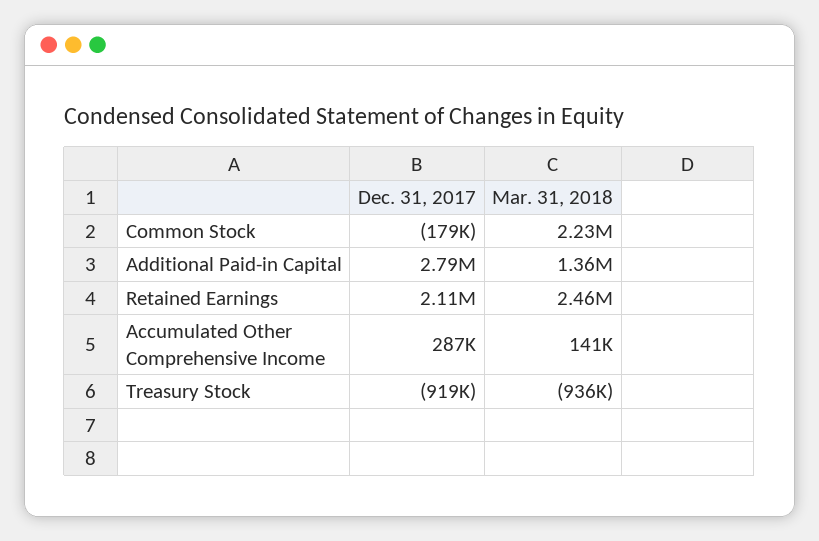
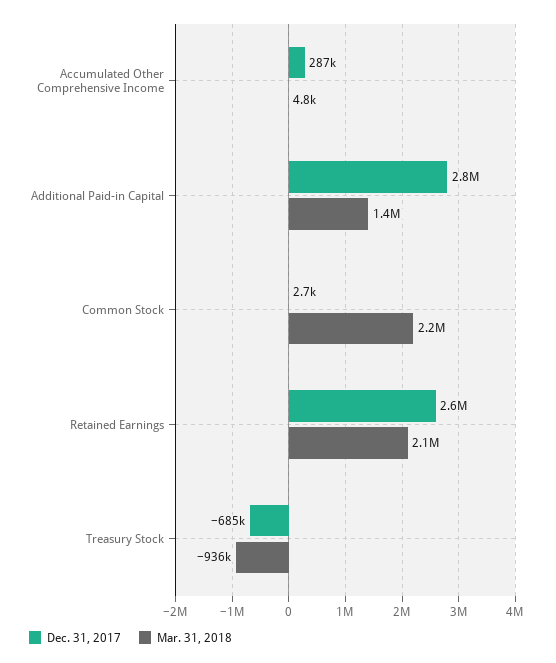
Dec. 31, 2017, Common Stock: -179000 -> 2700
Dec. 31, 2017, Retained Earnings: 2110000 -> 2600000
Mar. 31, 2018, Retained Earnings: 2460000 -> 2100000
Mar. 31, 2018, Accumulated Other Comprehensive Income: 141000 -> 4800
Dec. 31, 2017, Treasury Stock: -919000 -> -685000

